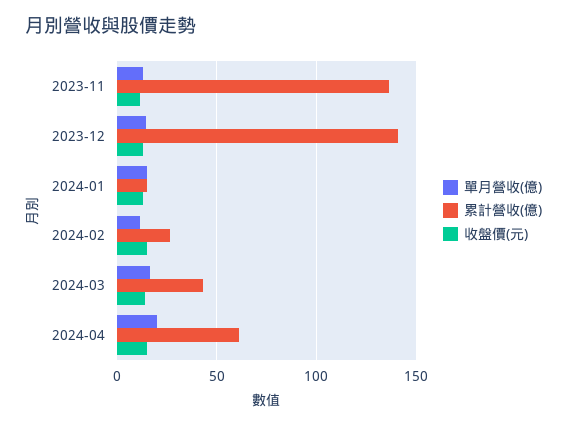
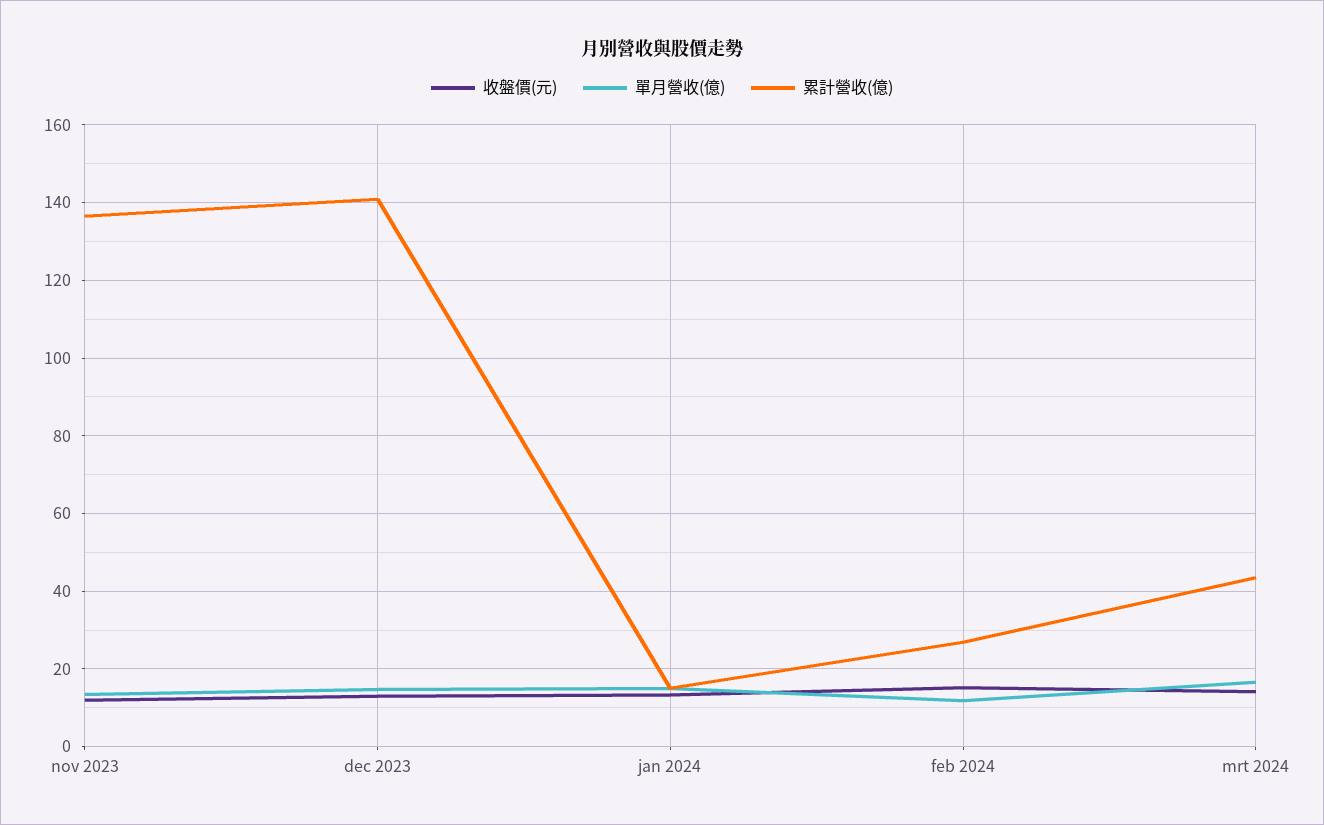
單月營收(億), 2024-04: 20 -> none
累計營收(億), 2024-04: 60 -> none
收盤價(元), 2024-04: 15 -> none

